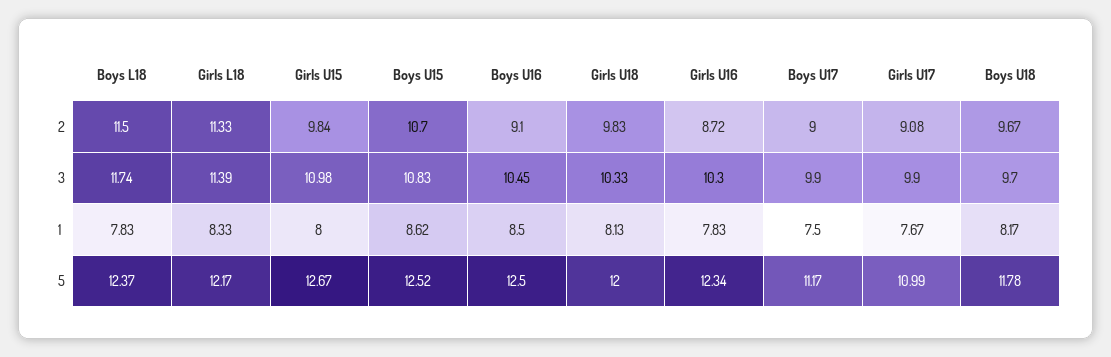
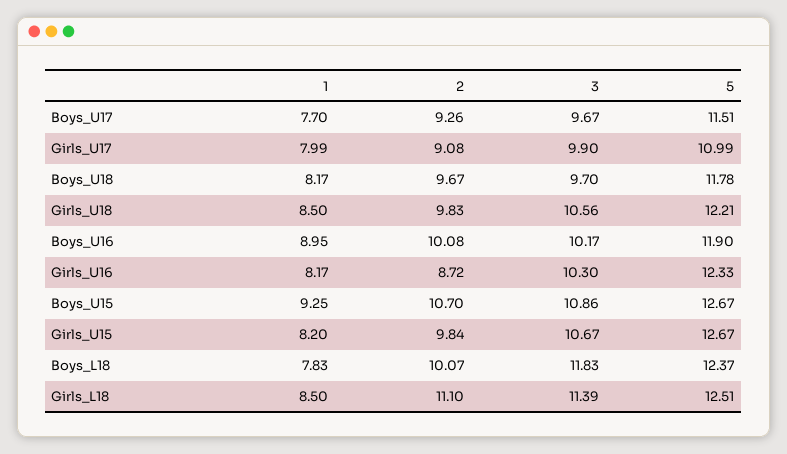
Boys L18, 2: 11.5 -> 10.07
Girls L18, 2: 11.33 -> 11.1
Boys U16, 2: 9.1 -> 10.08
Boys U17, 2: 9 -> 9.26
Boys L18, 3: 11.74 -> 11.83
Girls U15, 3: 10.98 -> 10.67
Boys U15, 3: 10.83 -> 10.86
Boys U16, 3: 10.45 -> 10.17
Girls U18, 3: 10.33 -> 10.56
Boys U17, 3: 9.9 -> 9.67
Girls L18, 1: 8.33 -> 8.5
Girls U15, 1: 8 -> 8.2
Boys U15, 1: 8.62 -> 9.25
Boys U16, 1: 8.5 -> 8.95
Girls U18, 1: 8.13 -> 8.5
Girls U16, 1: 7.83 -> 8.17
Boys U17, 1: 7.5 -> 7.7
Girls U17, 1: 7.67 -> 7.99
Girls L18, 5: 12.17 -> 12.51
Boys U15, 5: 12.52 -> 12.67
Boys U16, 5: 12.5 -> 11.9
Girls U18, 5: 12 -> 12.21
Girls U16, 5: 12.34 -> 12.33
Boys U17, 5: 11.17 -> 11.51

